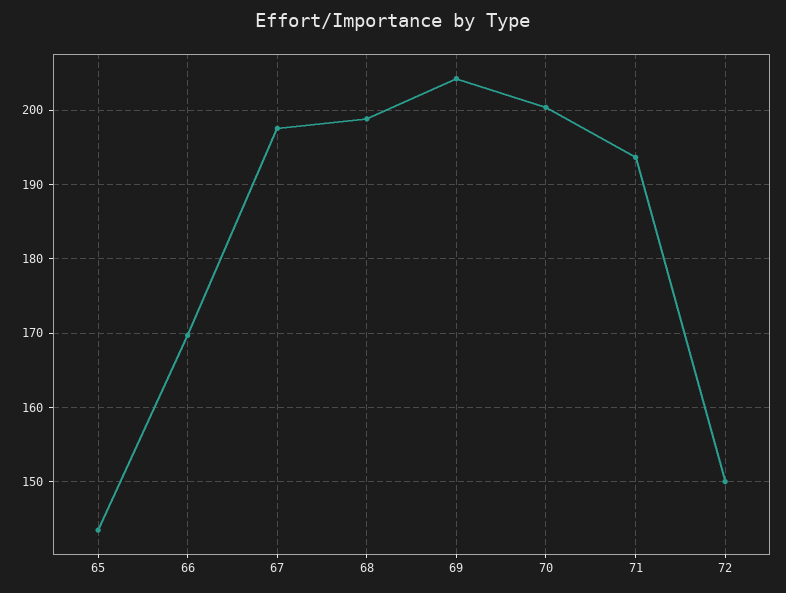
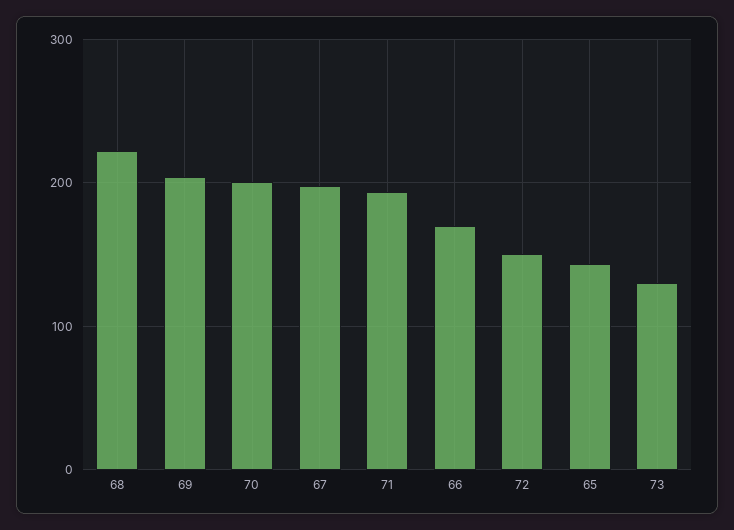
68: 199 -> 220
73: none -> 130

